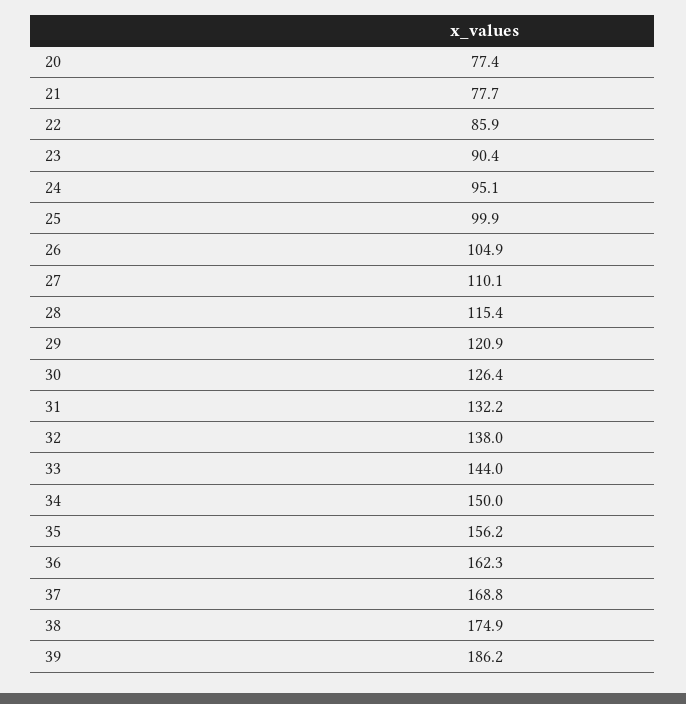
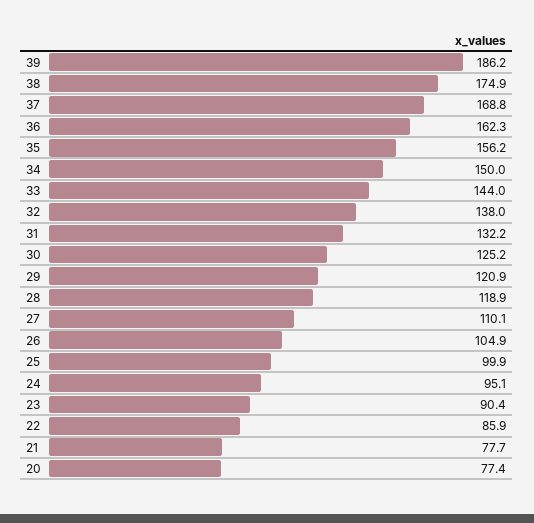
28: 115.4 -> 118.9
30: 126.4 -> 125.2

